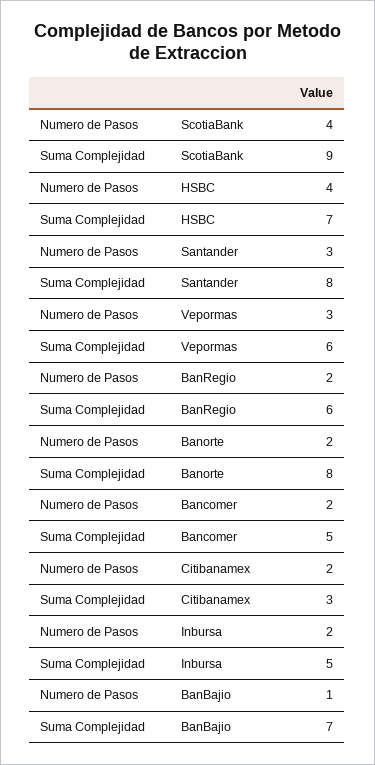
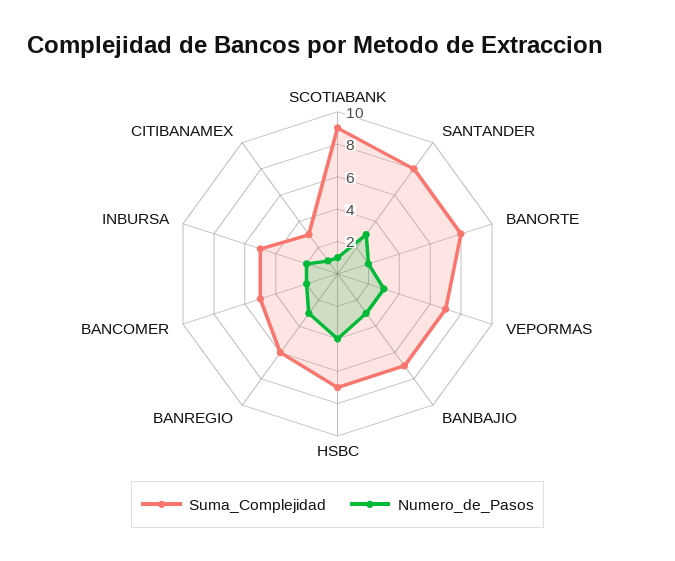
Numero de Pasos, ScotiaBank: 4 -> 1
Suma Complejidad, Vepormas: 6 -> 7
Numero de Pasos, BanRegio: 2 -> 3
Numero de Pasos, Citibanamex: 2 -> 1
Numero de Pasos, BanBajio: 1 -> 3

